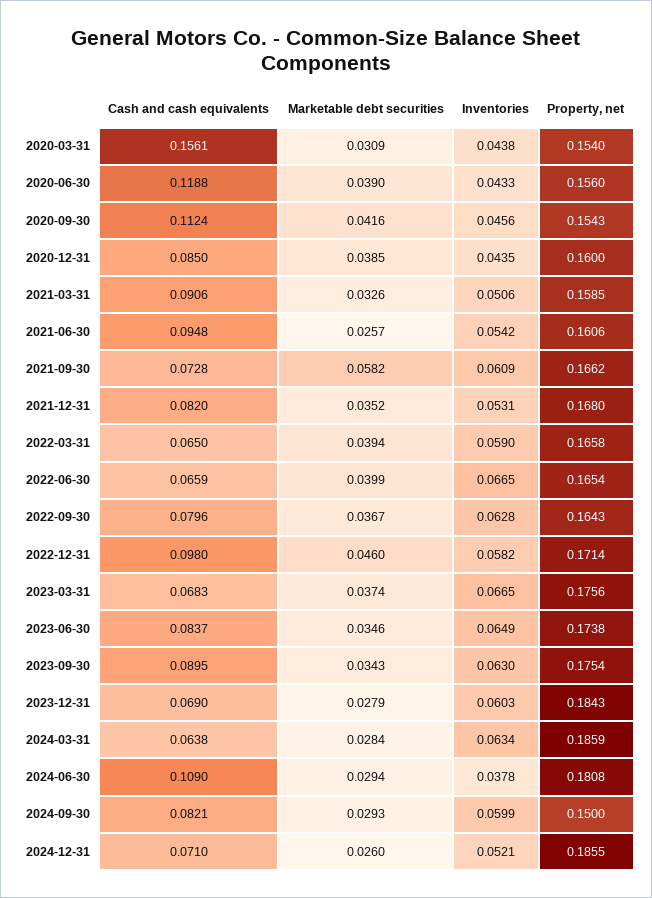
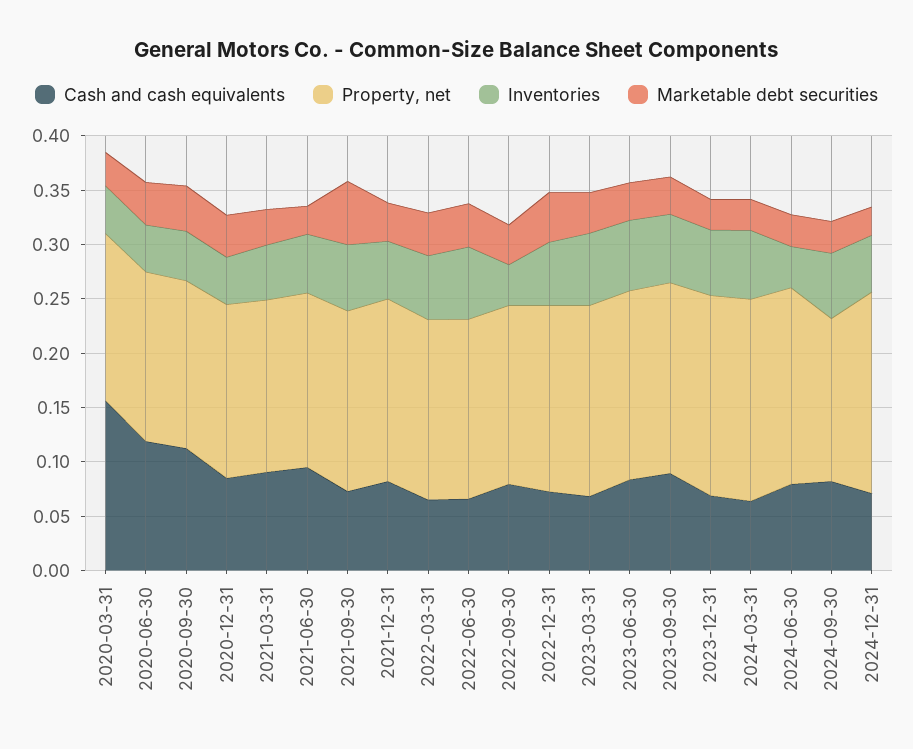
Inventories, 2022-09-30: 0.0628 -> 0.04
Cash and cash equivalents, 2022-12-31: 0.098 -> 0.07
Cash and cash equivalents, 2024-06-30: 0.109 -> 0.08

